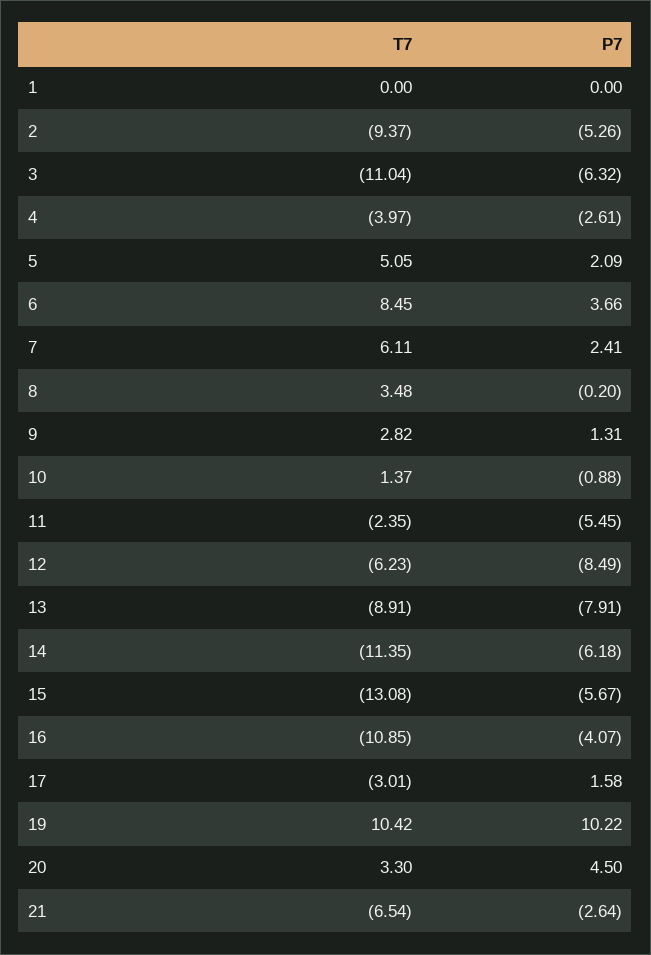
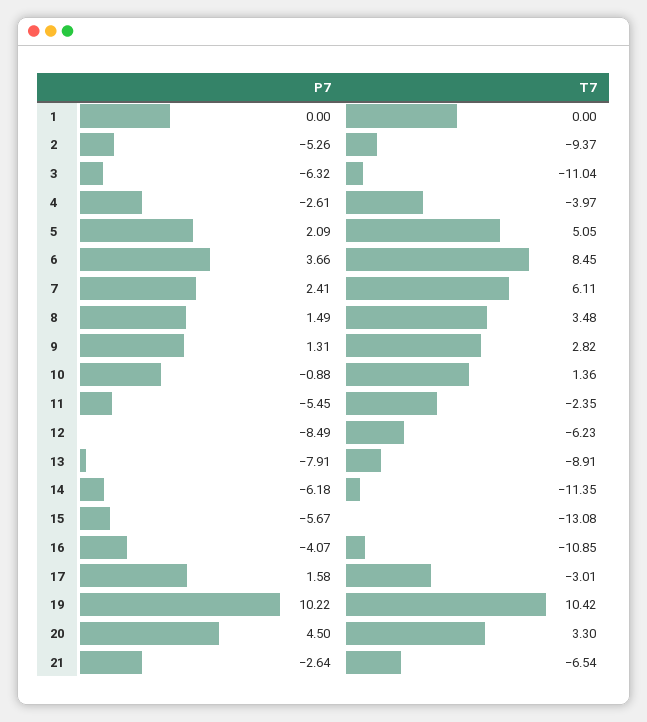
P7, 8: -0.2 -> 1.49
T7, 10: 1.37 -> 1.36

